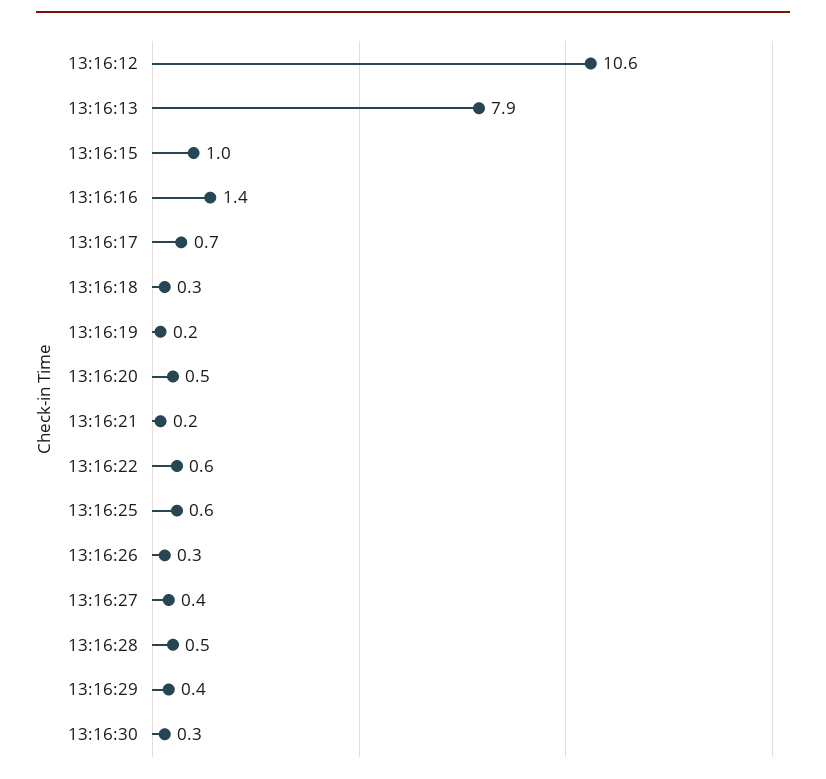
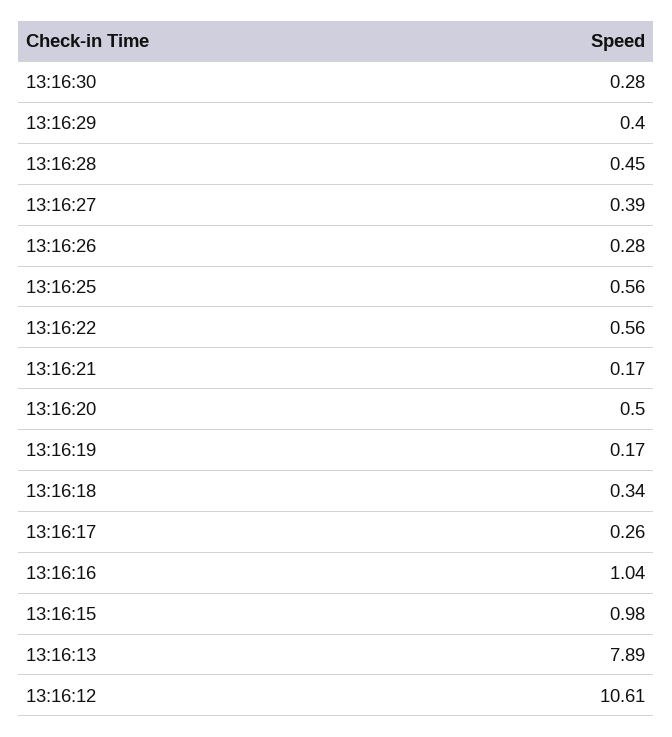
13:16:16: 1.4 -> 1.04
13:16:17: 0.7 -> 0.26

